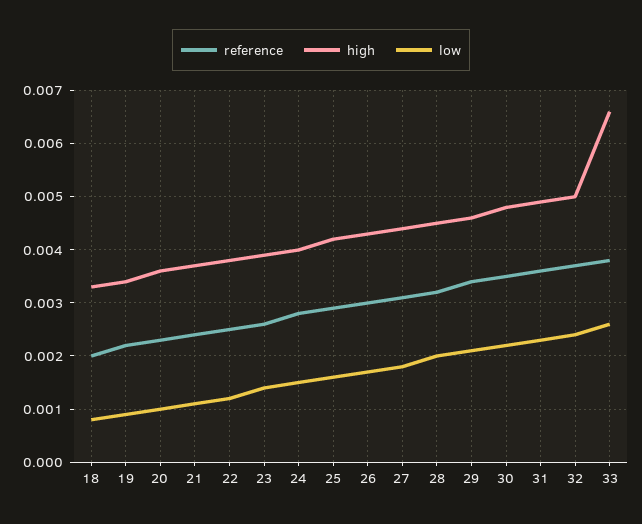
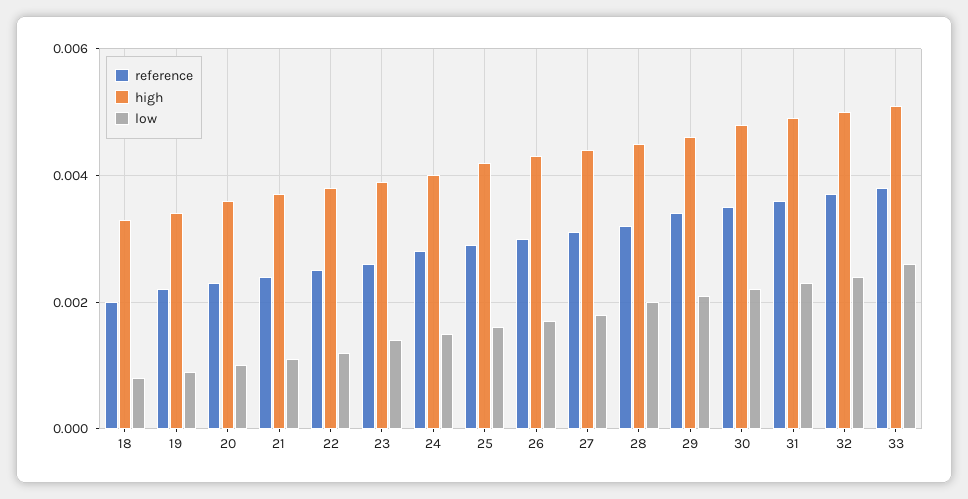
high, 33: 0.0065 -> 0.005

